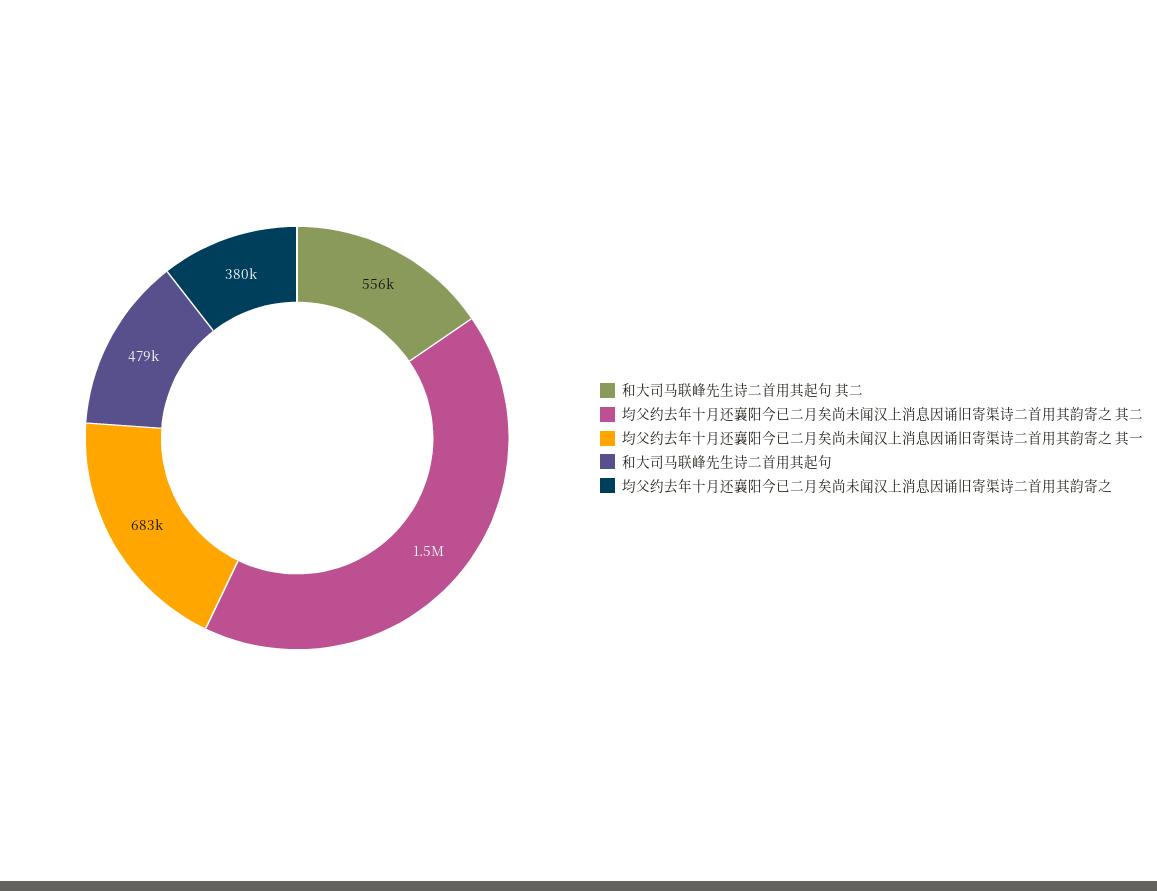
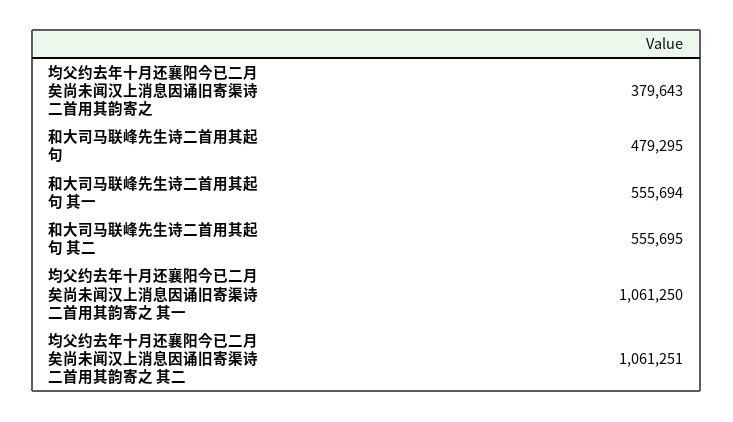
均父约去年十月还襄阳今已二月矣尚未闻汉上消息因诵旧寄渠诗二首用其韵寄之 其二: 1500000 -> 1061251
均父约去年十月还襄阳今已二月矣尚未闻汉上消息因诵旧寄渠诗二首用其韵寄之 其一: 683000 -> 1061250
和大司马联峰先生诗二首用其起句 其一: none -> 555694

